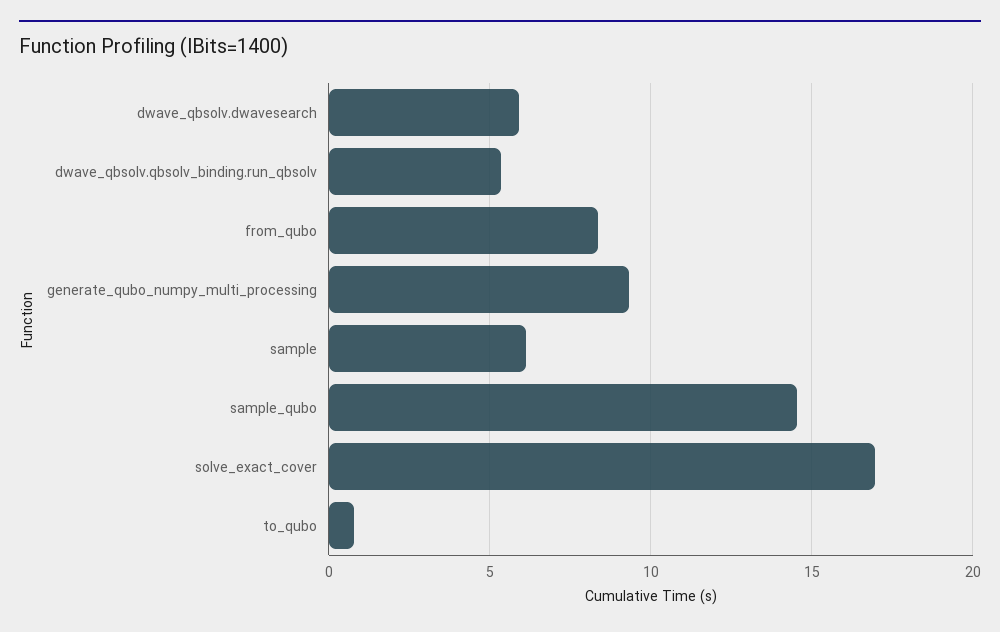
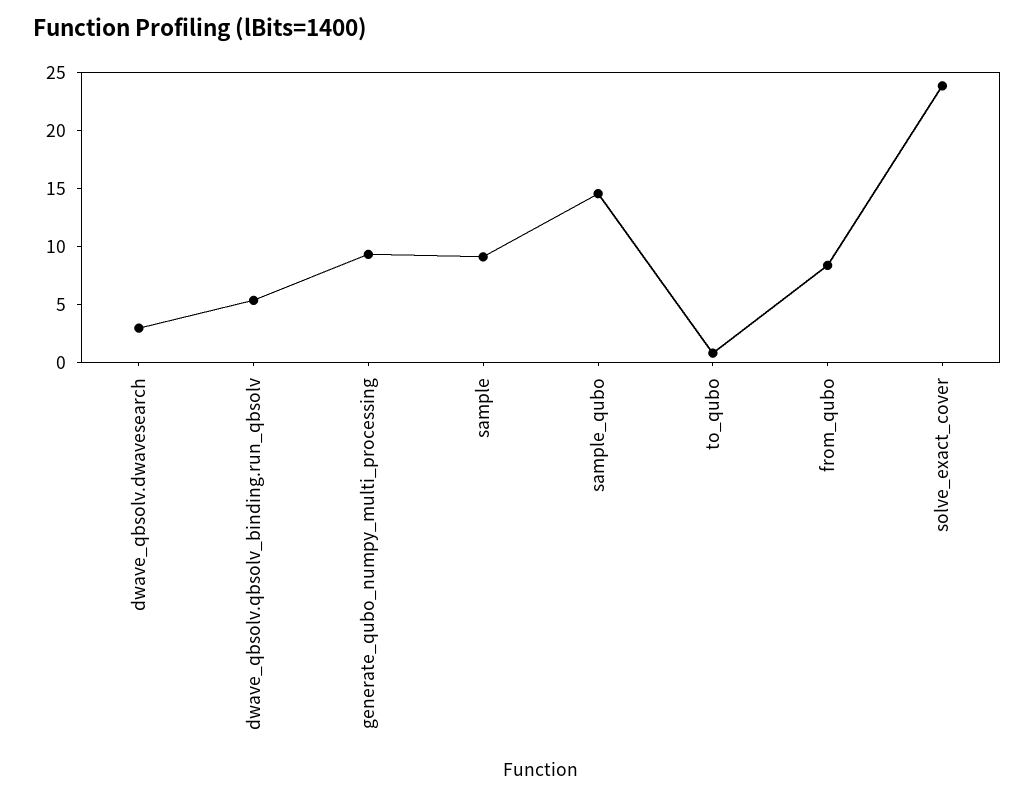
dwave_qbsolv.dwavesearch: 6 -> 3
sample: 6 -> 9
solve_exact_cover: 17 -> 24

